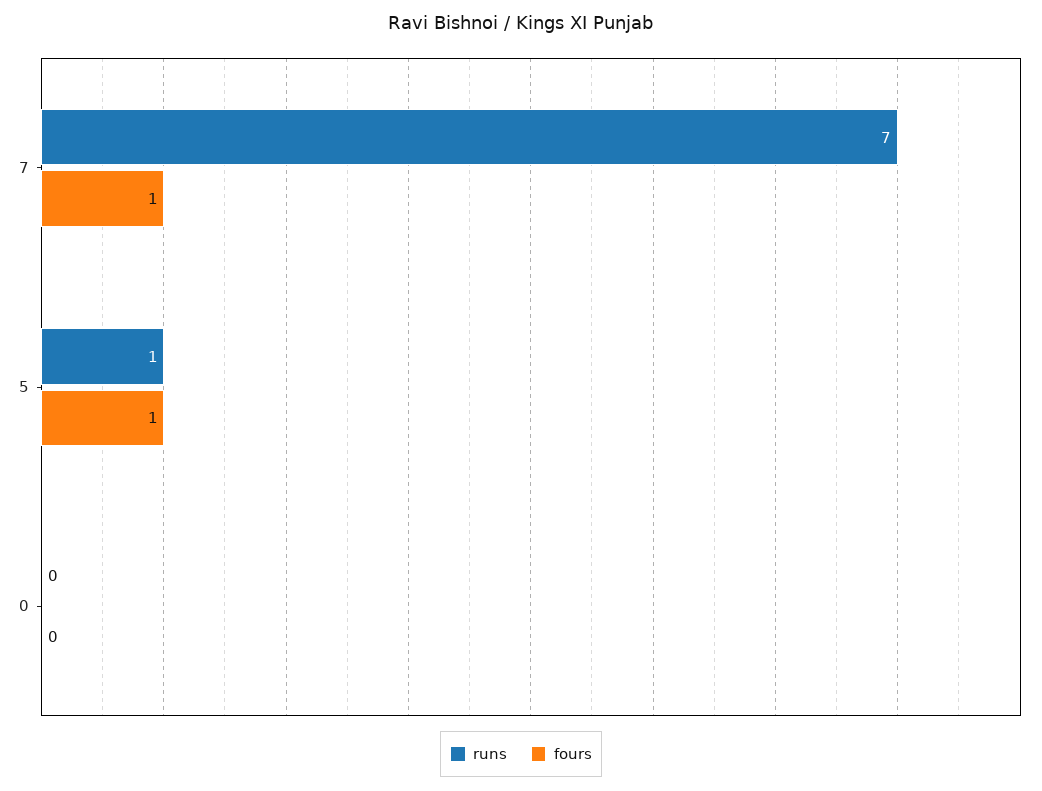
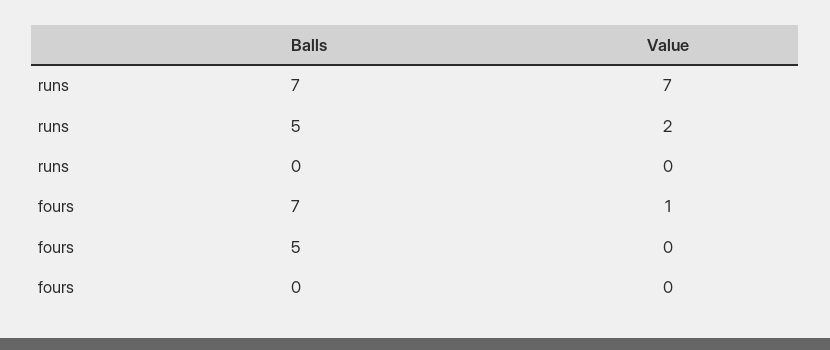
runs, 5: 1 -> 2
fours, 5: 1 -> 0

